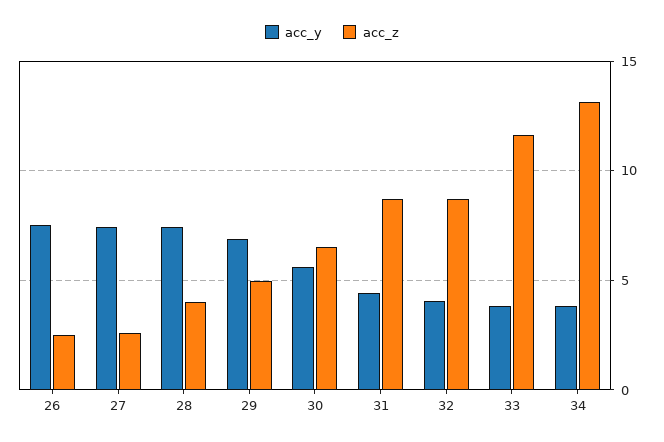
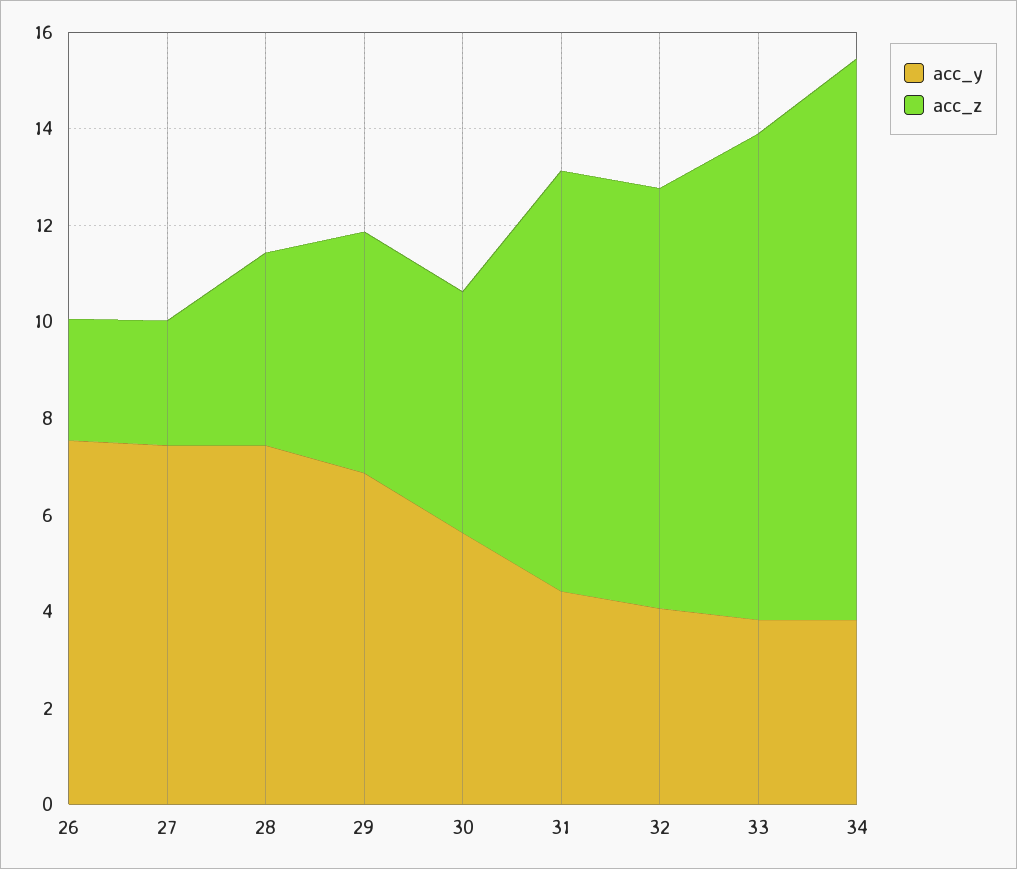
acc_z, 30: 6.5 -> 5
acc_z, 33: 11.5 -> 10
acc_z, 34: 13 -> 11.5

